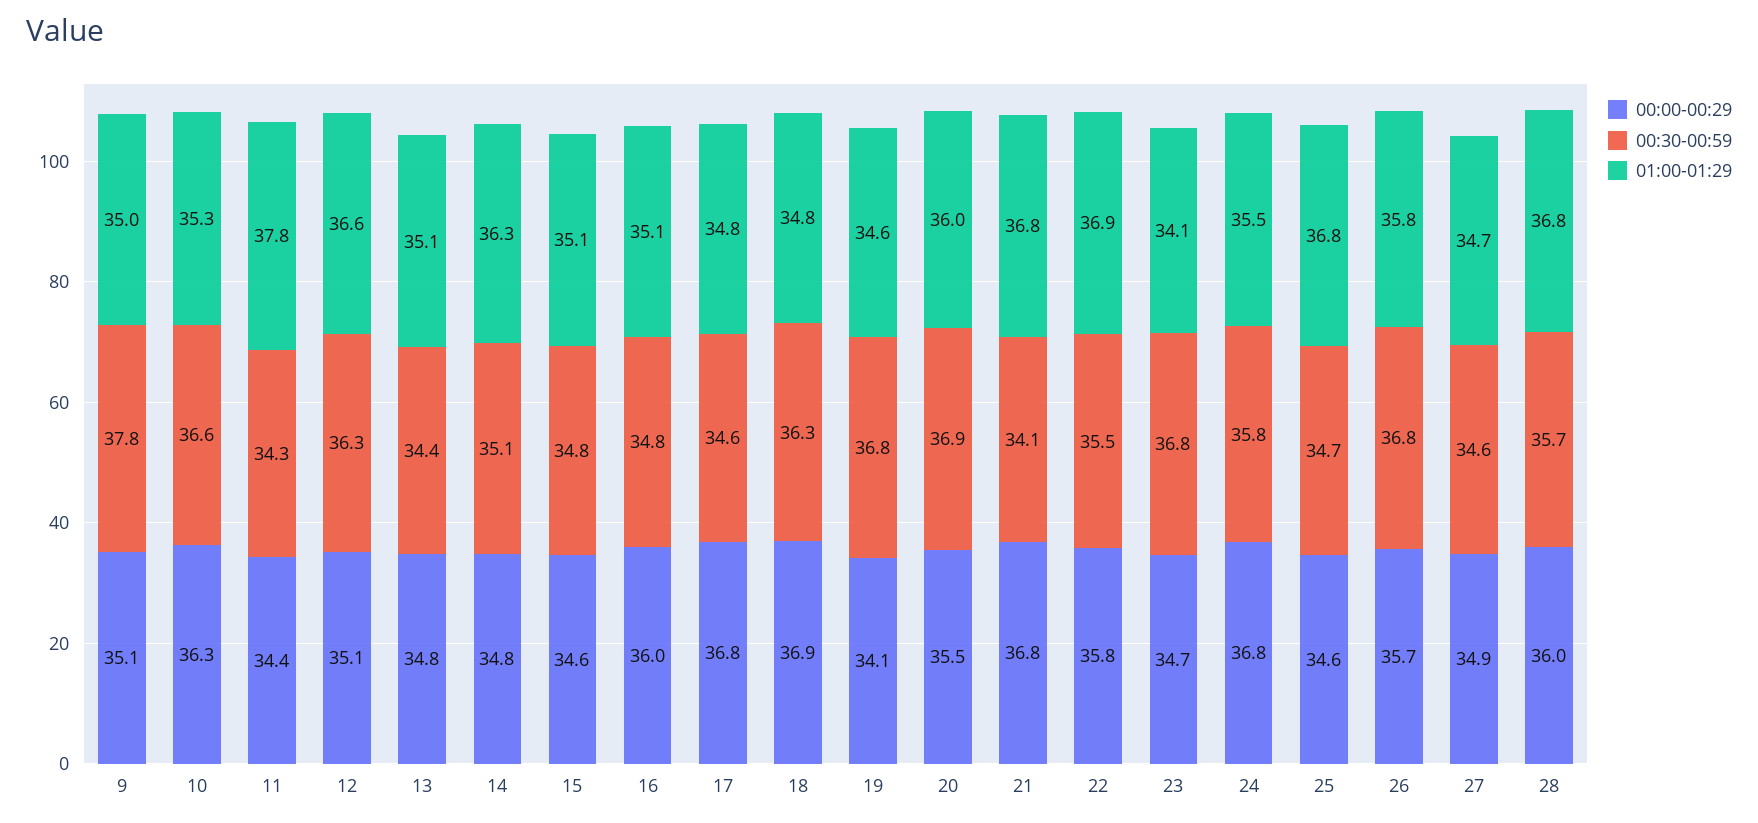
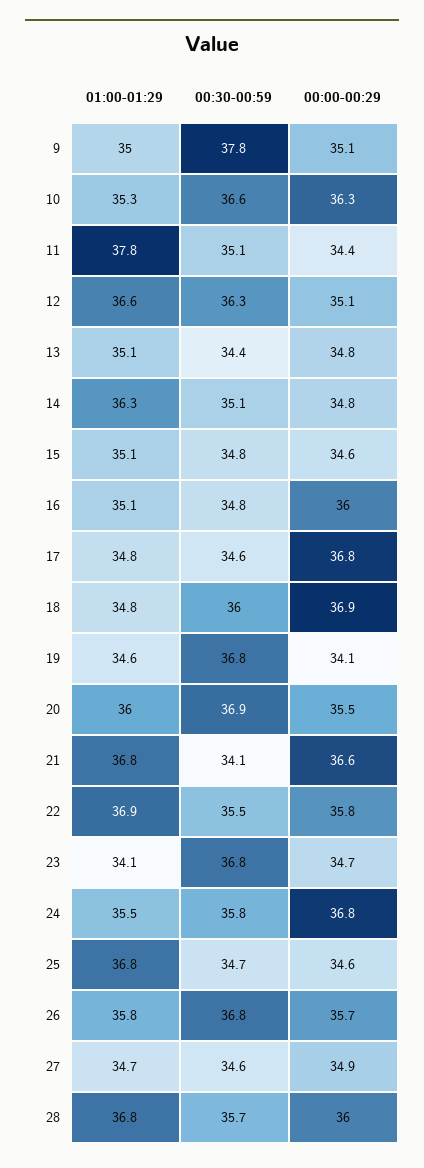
00:30-00:59, 11: 34.3 -> 35.1
00:30-00:59, 18: 36.3 -> 36
00:00-00:29, 21: 36.8 -> 36.6

